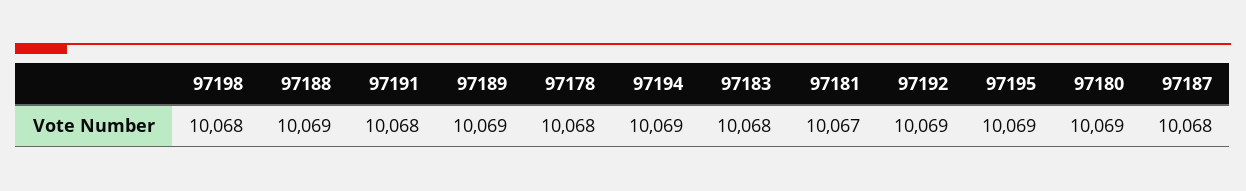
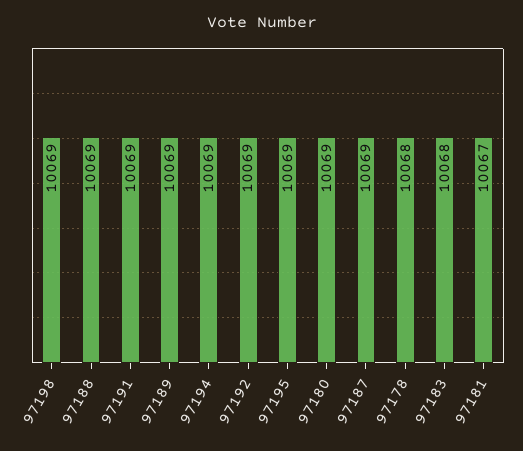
97198: 10068 -> 10069
97191: 10068 -> 10069
97187: 10068 -> 10069

